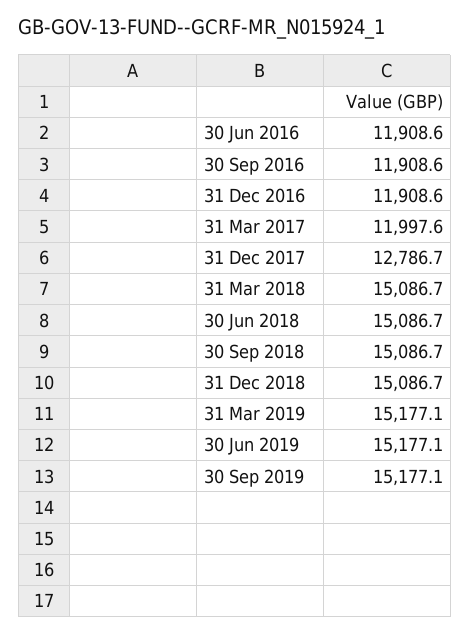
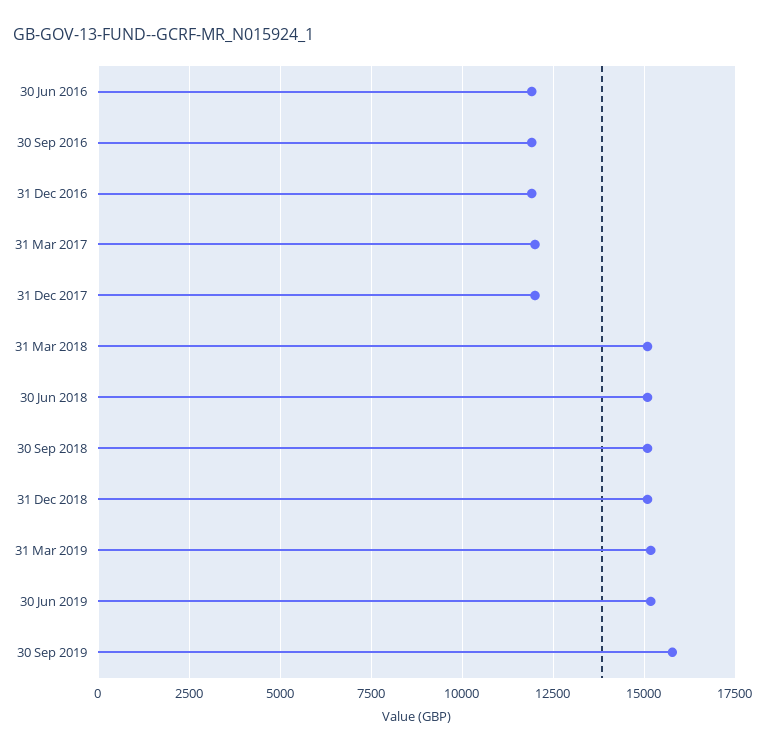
31 Dec 2017: 12786.7 -> 12000
30 Sep 2019: 15177.1 -> 15750

